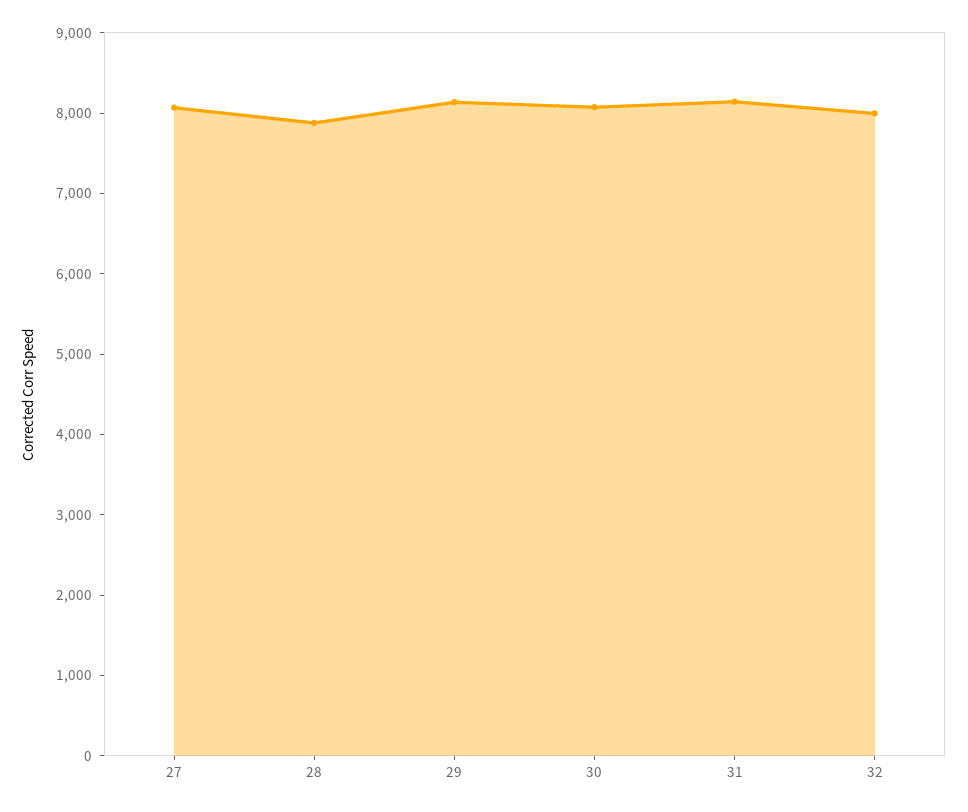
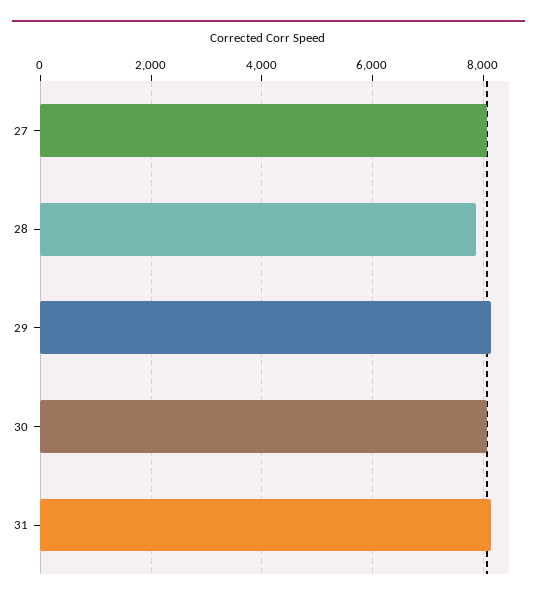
32: 8000 -> none

